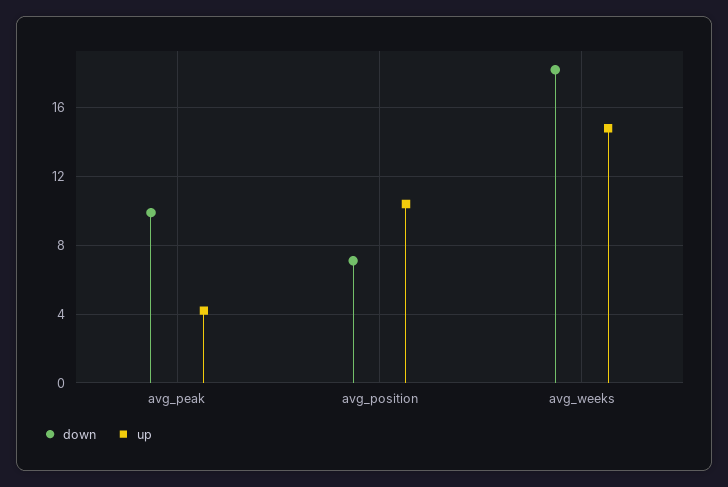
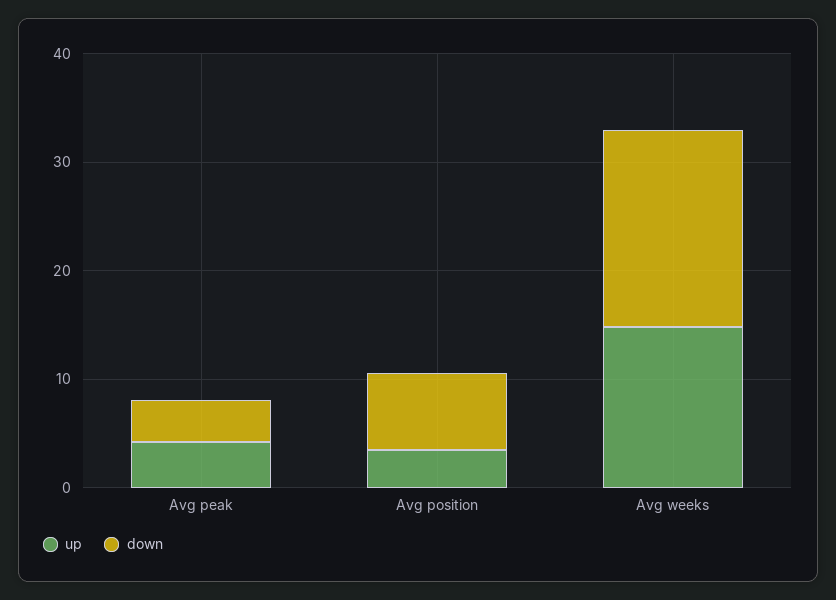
down, avg_peak: 10 -> 4
up, avg_position: 10.5 -> 4

